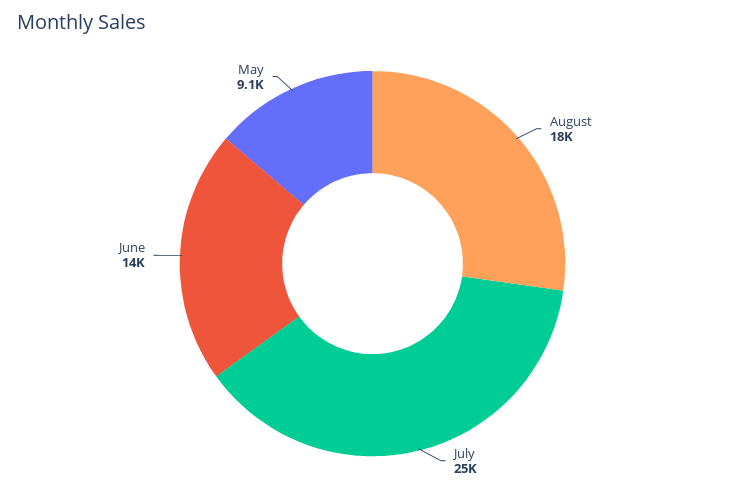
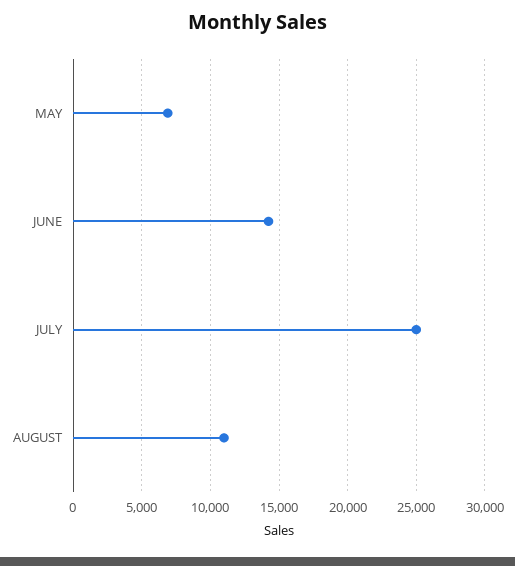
August: 18000 -> 11000
May: 9100 -> 7000

